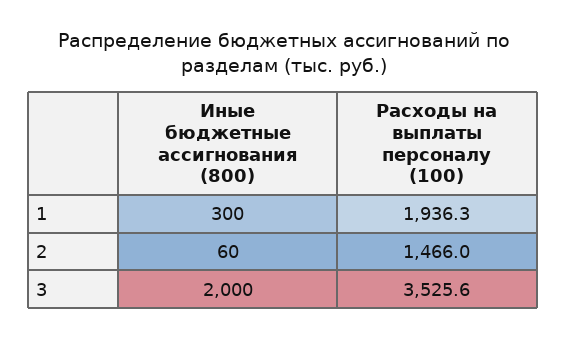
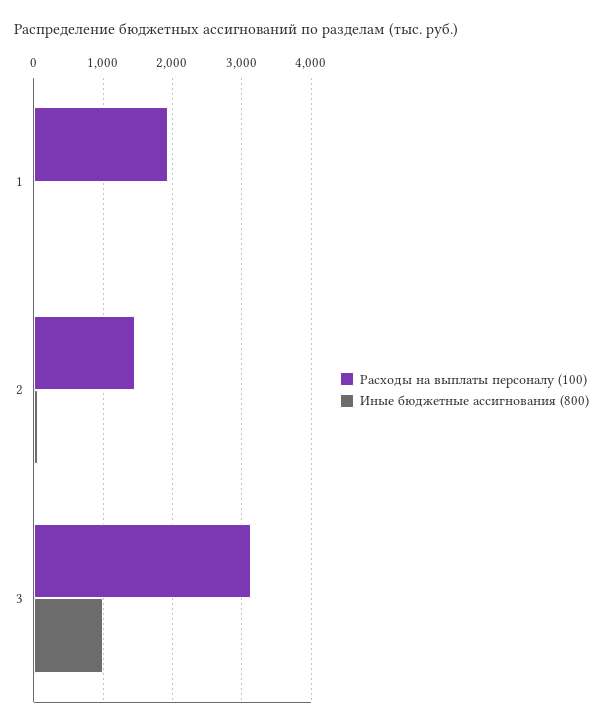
Иные бюджетные ассигнования (800), 1: 300 -> 0
Иные бюджетные ассигнования (800), 3: 2000 -> 1000
Расходы на выплаты персоналу (100), 3: 3525.6 -> 3100

